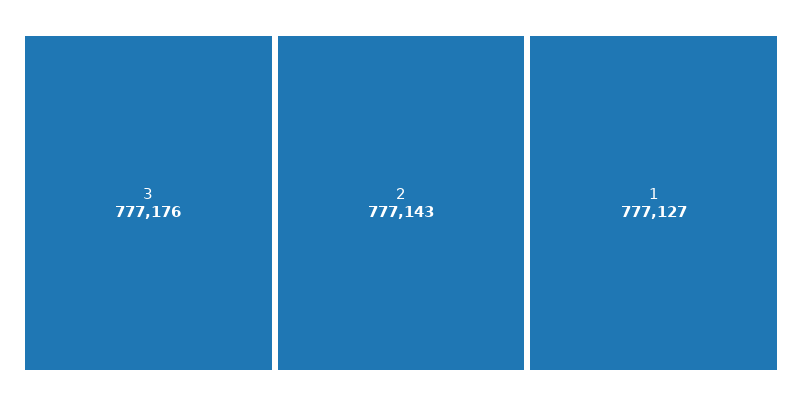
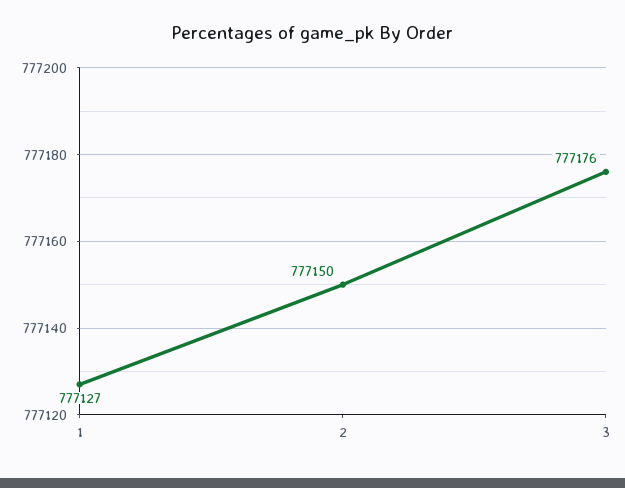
2: 777143 -> 777150

